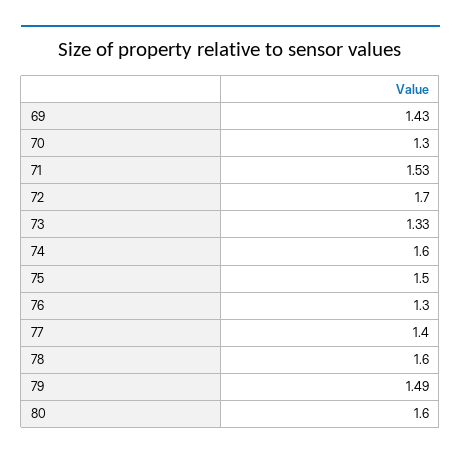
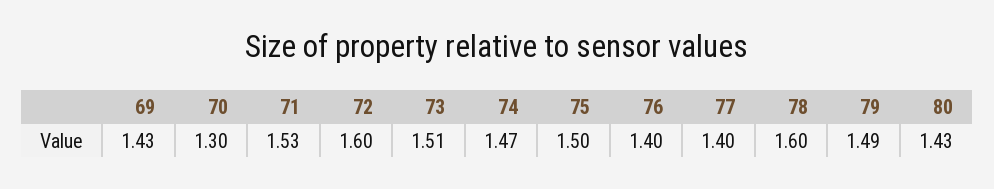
72: 1.7 -> 1.6
73: 1.33 -> 1.51
74: 1.6 -> 1.47
76: 1.3 -> 1.4
80: 1.6 -> 1.43

